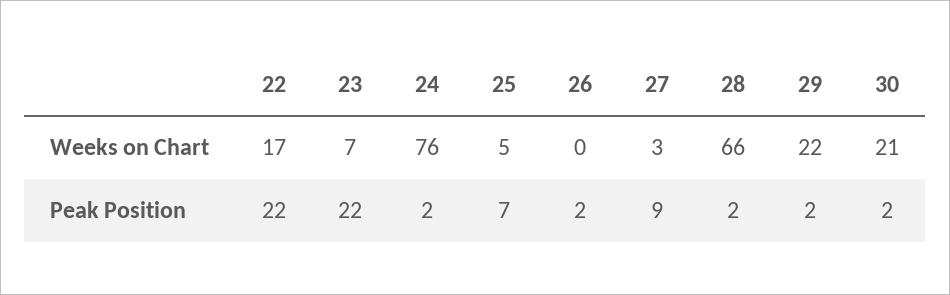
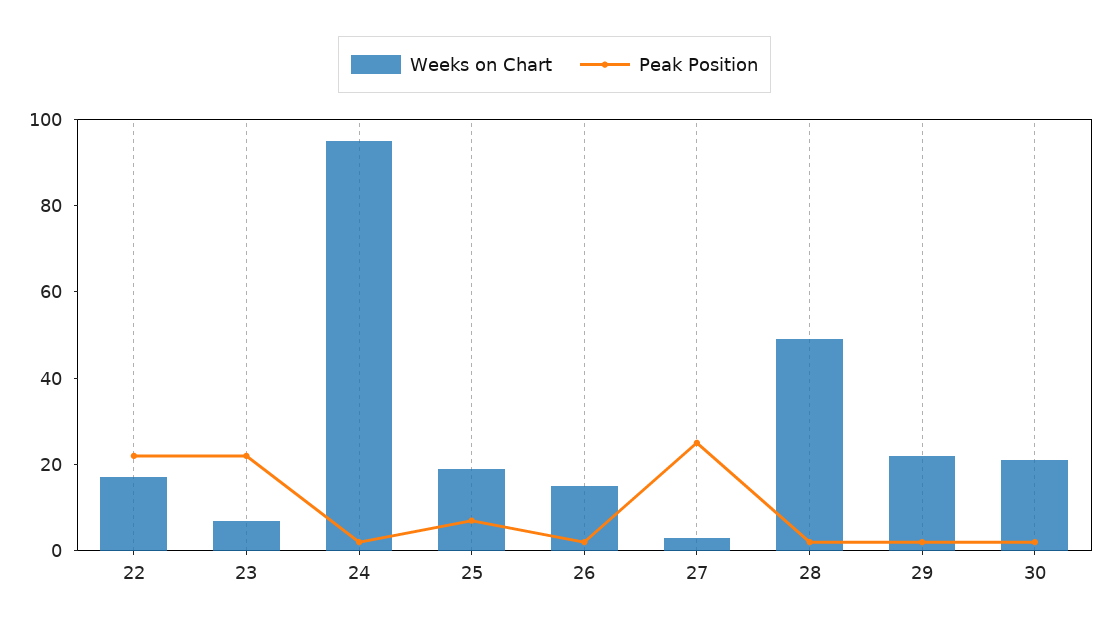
Weeks on Chart, 24: 76 -> 95
Weeks on Chart, 25: 5 -> 20
Weeks on Chart, 26: 0 -> 15
Weeks on Chart, 28: 66 -> 50
Peak Position, 27: 9 -> 25

